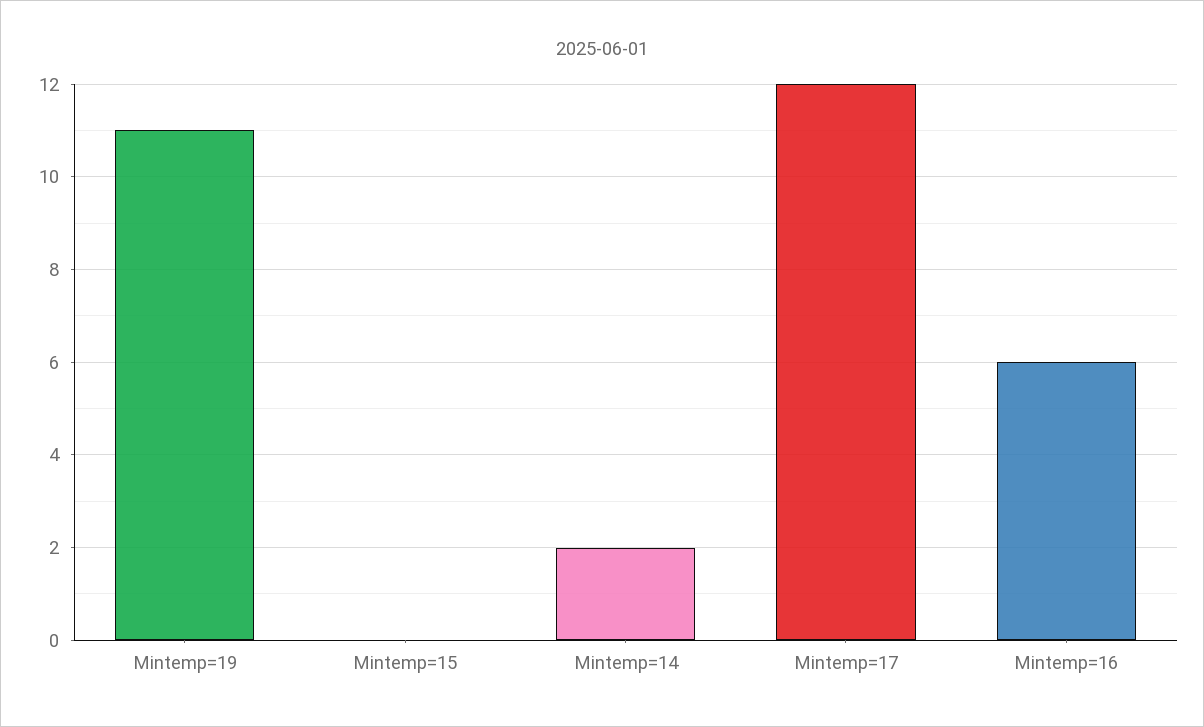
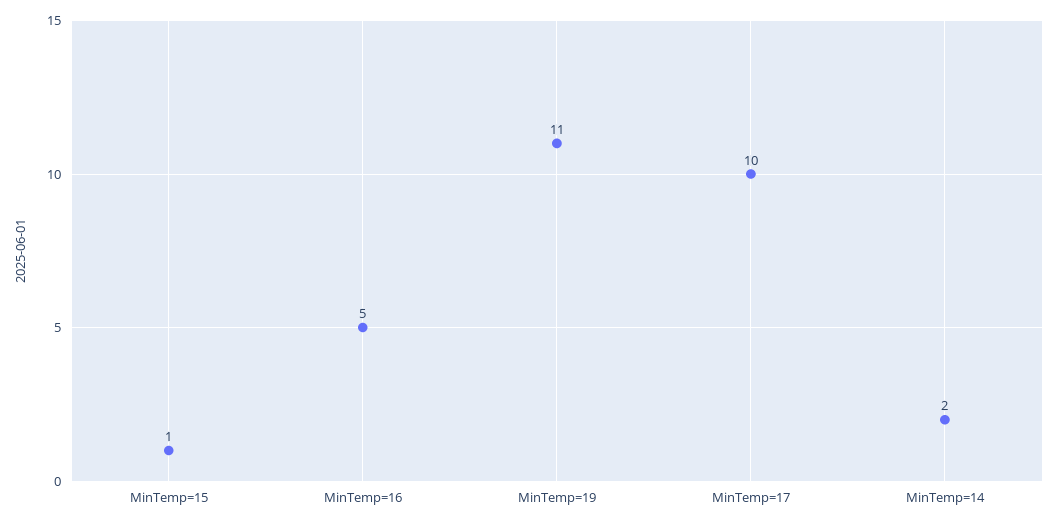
Mintemp=15: 0 -> 1
Mintemp=17: 12 -> 10
Mintemp=16: 6 -> 5

